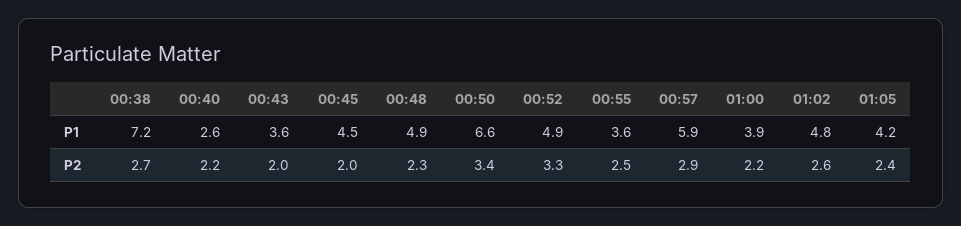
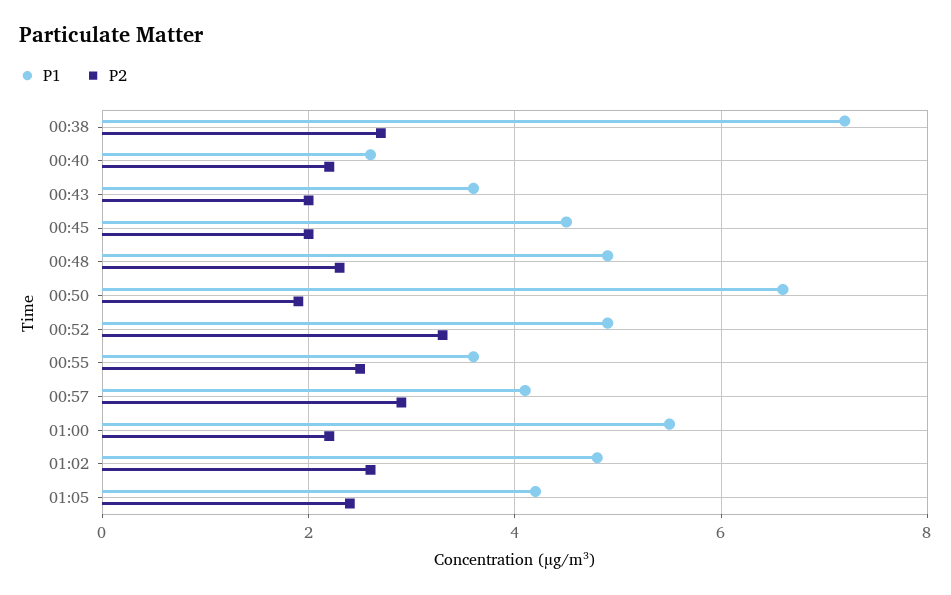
P1, 00:57: 5.9 -> 4
P1, 01:00: 3.9 -> 5.5
P2, 00:50: 3.4 -> 2

